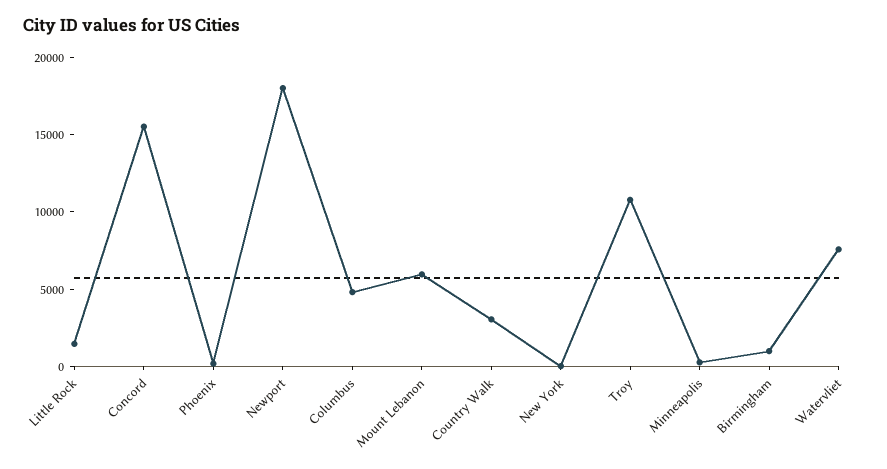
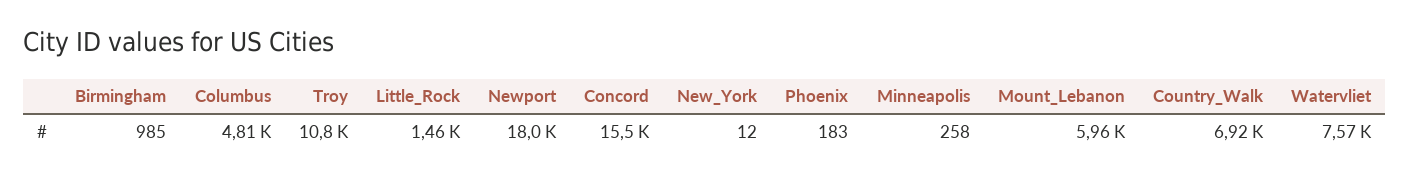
Country Walk: 3000 -> 6920

